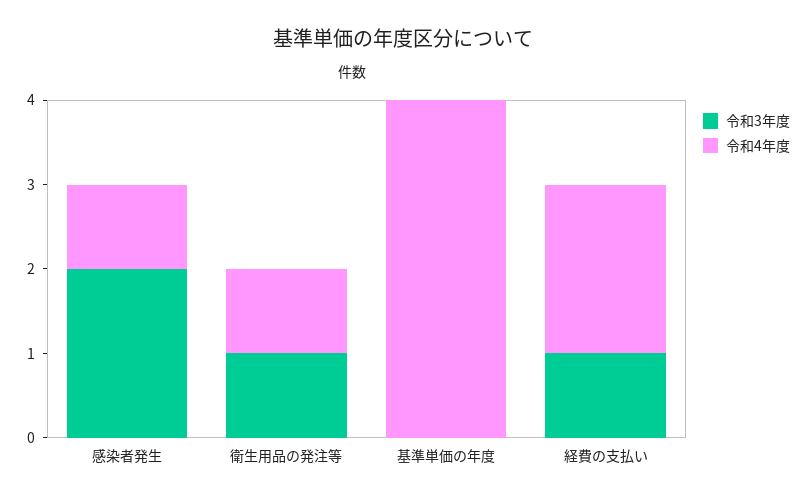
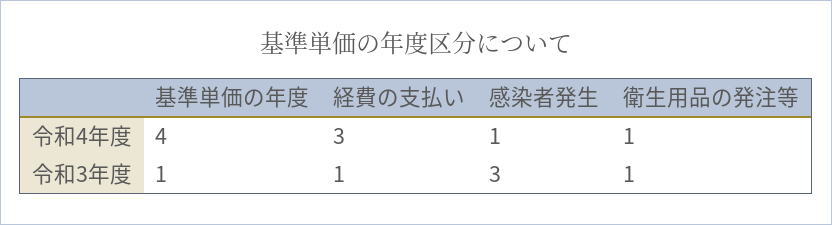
令和3年度, 感染者発生: 2 -> 3
令和3年度, 基準単価の年度: 0 -> 1
令和4年度, 経費の支払い: 2 -> 3

